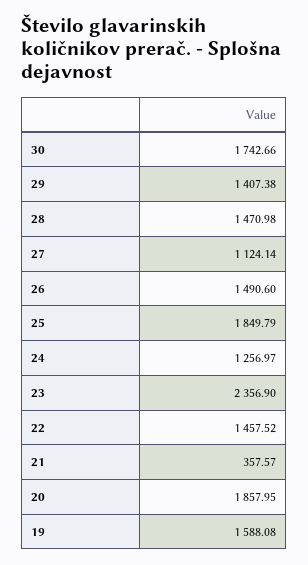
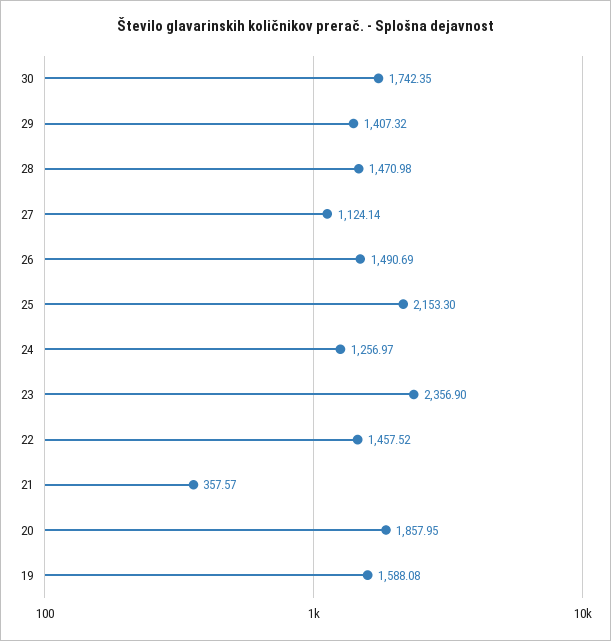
30: 1742.66 -> 1742.35
29: 1407.38 -> 1407.32
26: 1490.6 -> 1490.69
25: 1849.79 -> 2153.3

